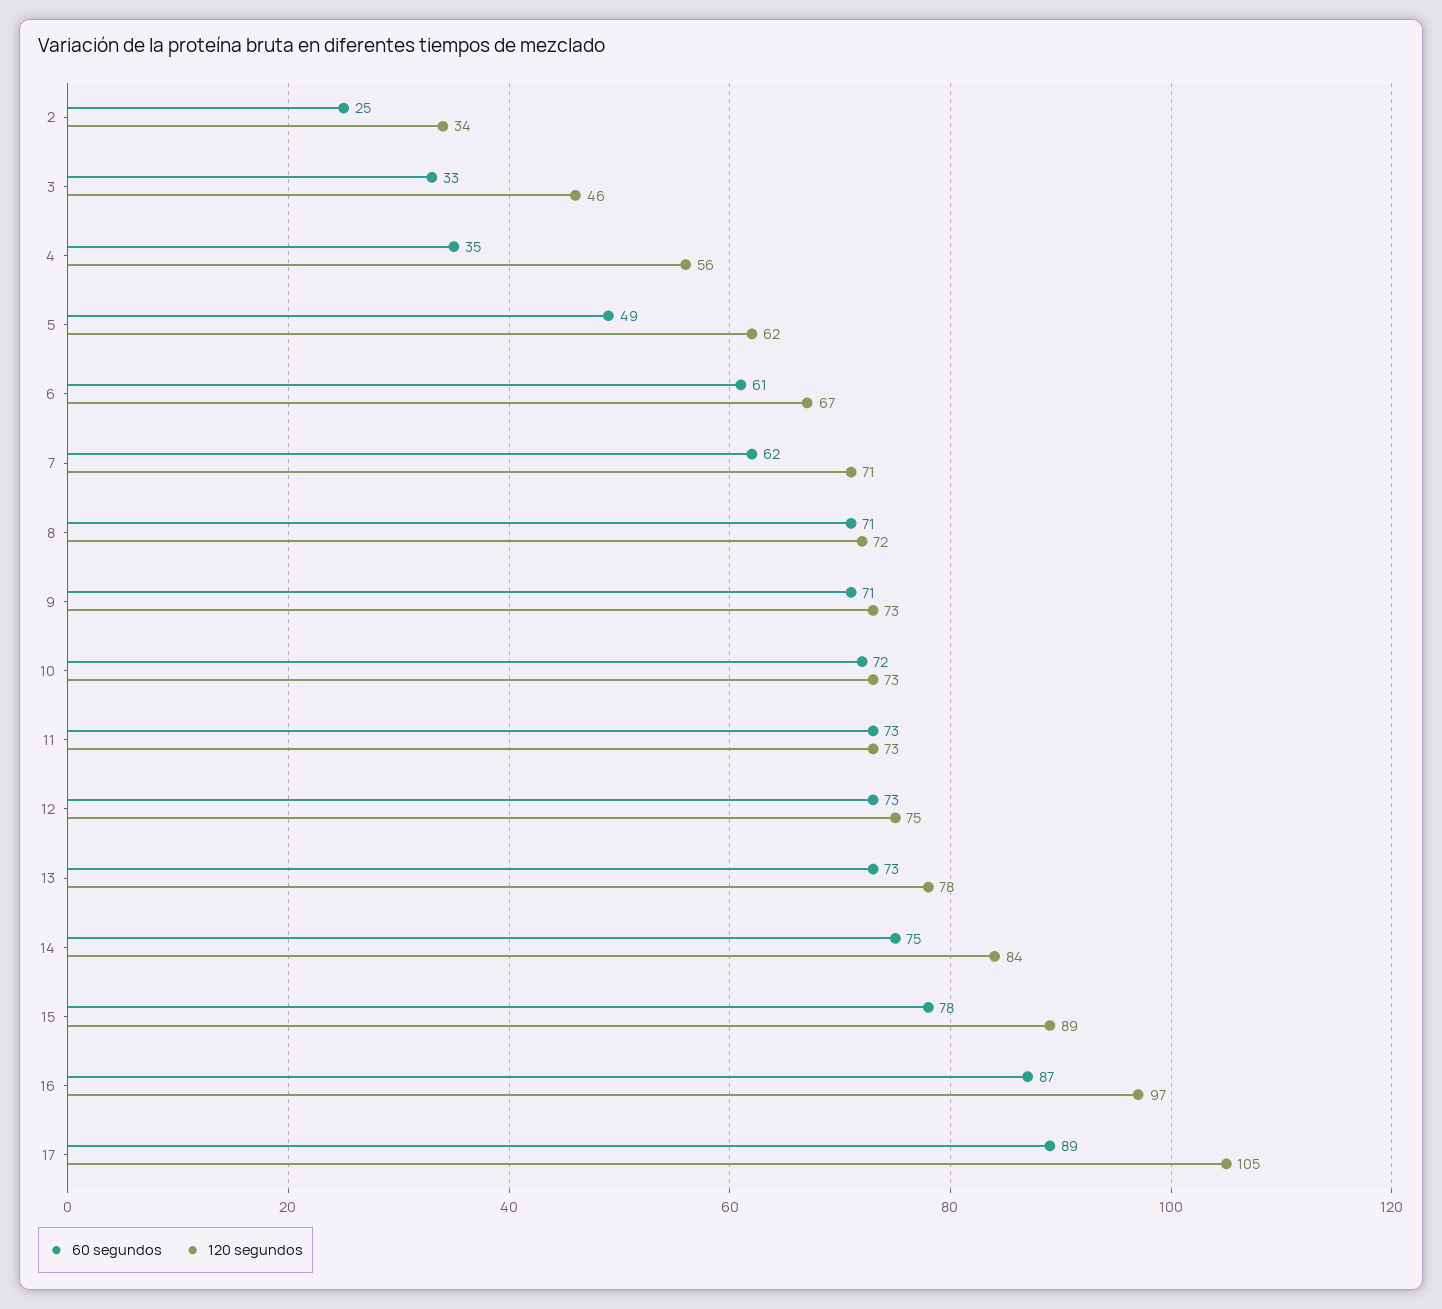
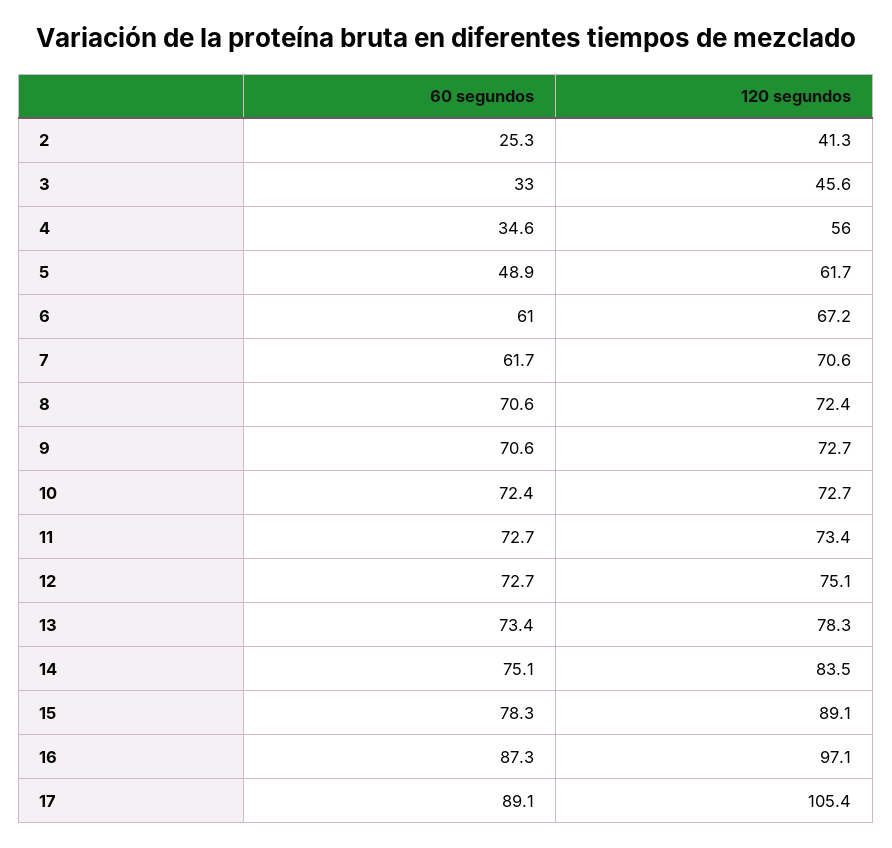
120 segundos, 2: 34 -> 41.3

